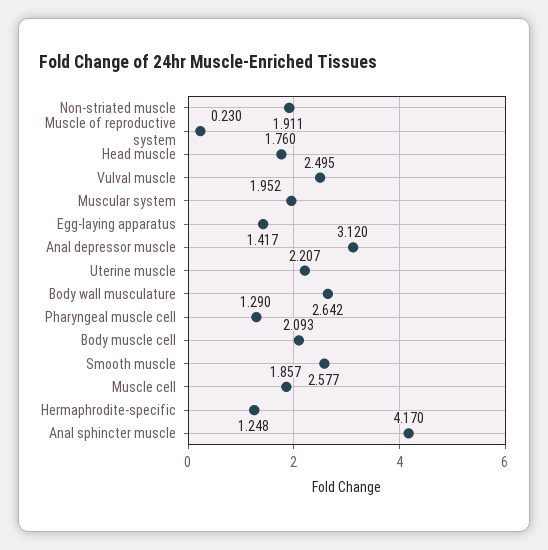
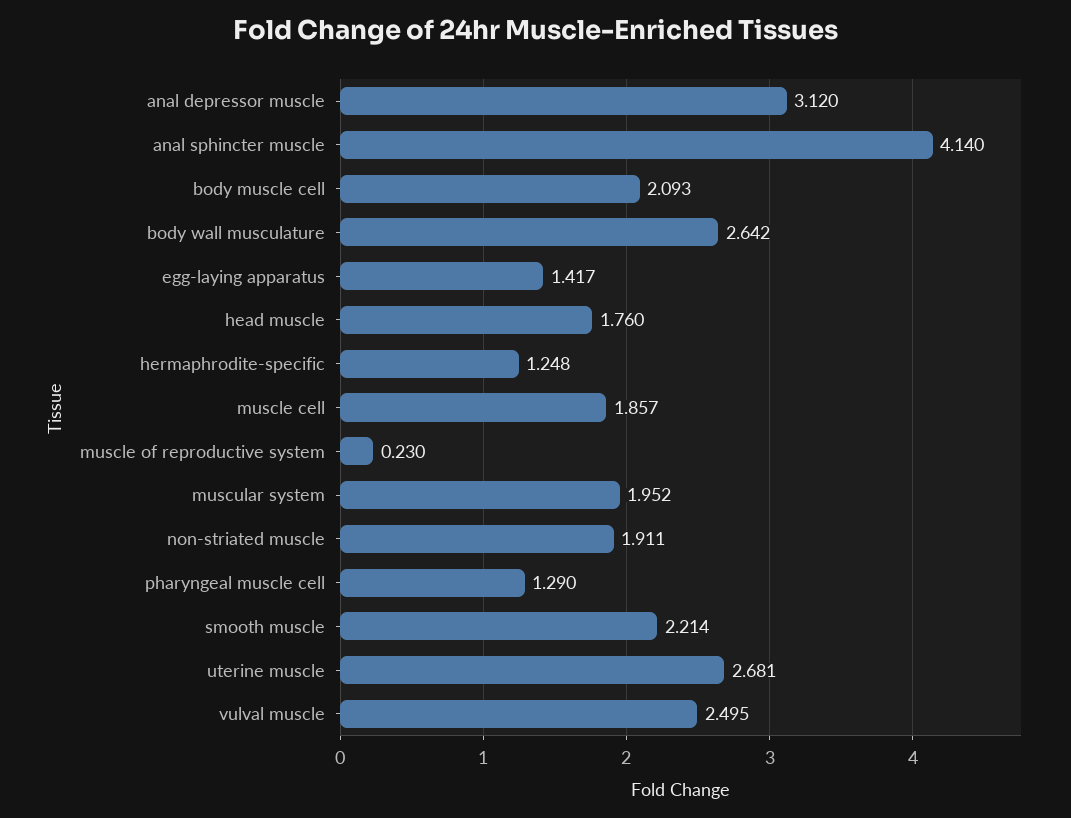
Uterine muscle: 2.207 -> 2.681
Smooth muscle: 2.577 -> 2.214
Anal sphincter muscle: 4.17 -> 4.14

